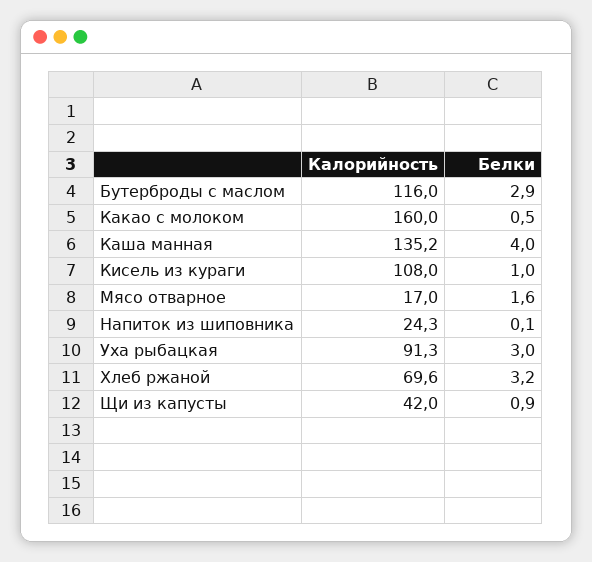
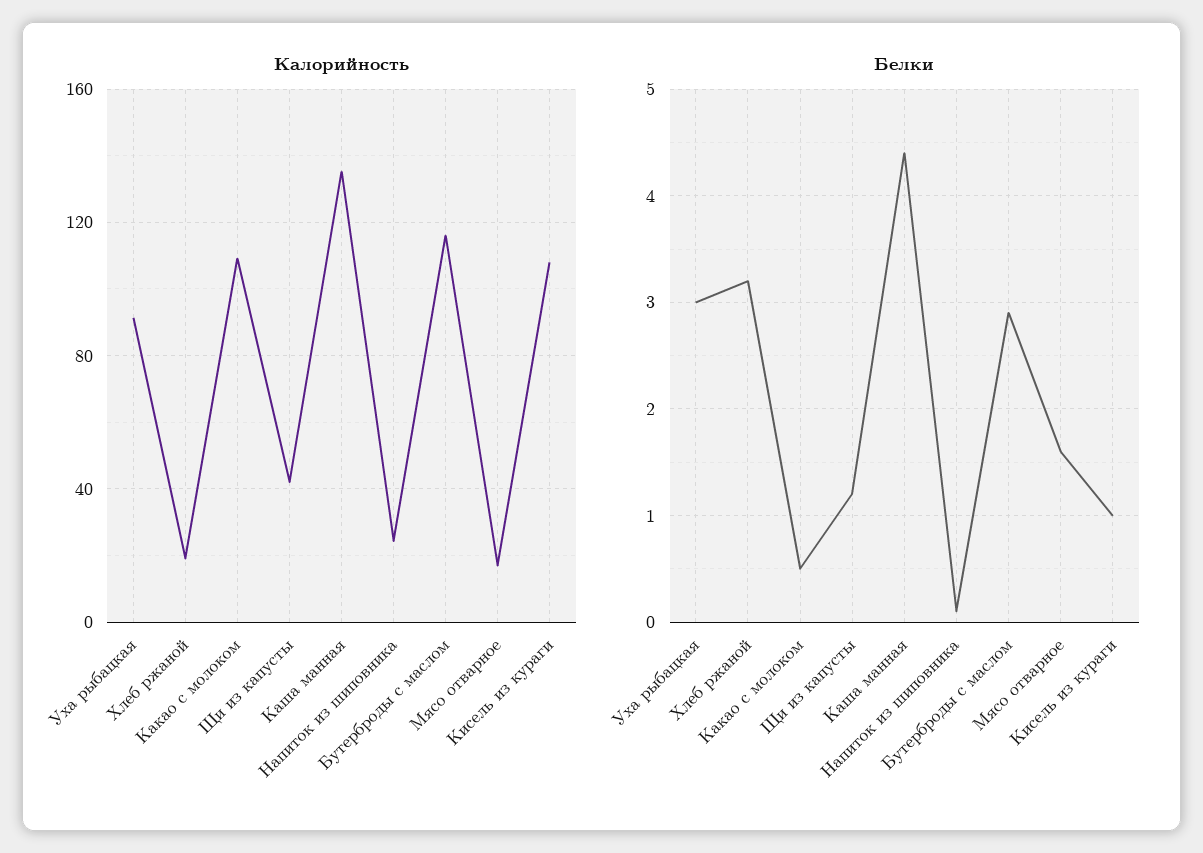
Калорийность, Какао с молоком: 160 -> 110
Белки, Каша манная: 4 -> 4.4
Калорийность, Хлеб ржаной: 69.6 -> 20
Белки, Щи из капусты: 0.9 -> 1.2

